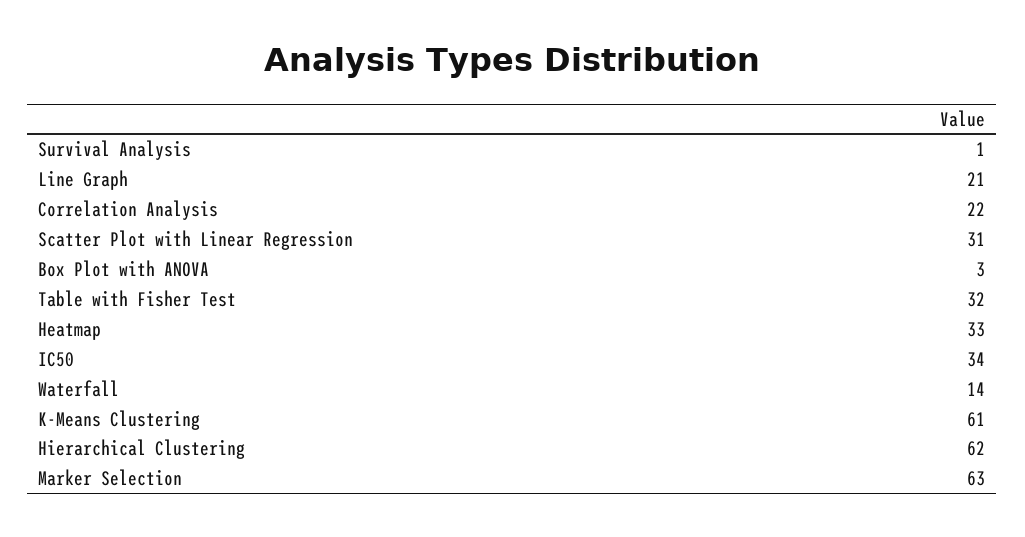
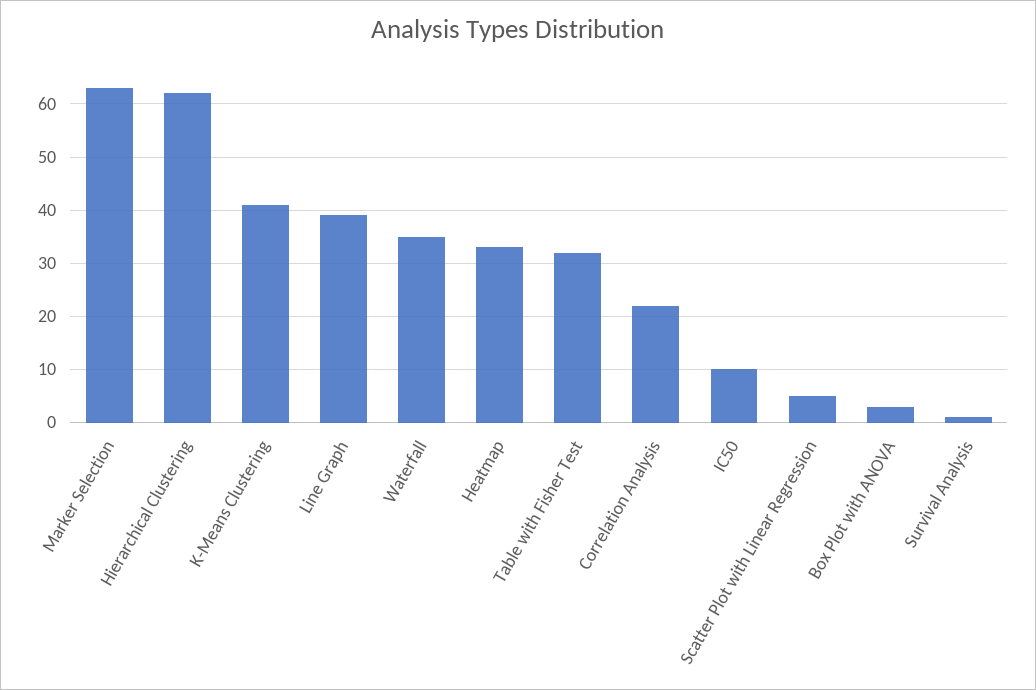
Line Graph: 21 -> 40
Scatter Plot with Linear Regression: 31 -> 5
IC50: 34 -> 10
Waterfall: 14 -> 35
K-Means Clustering: 61 -> 40

